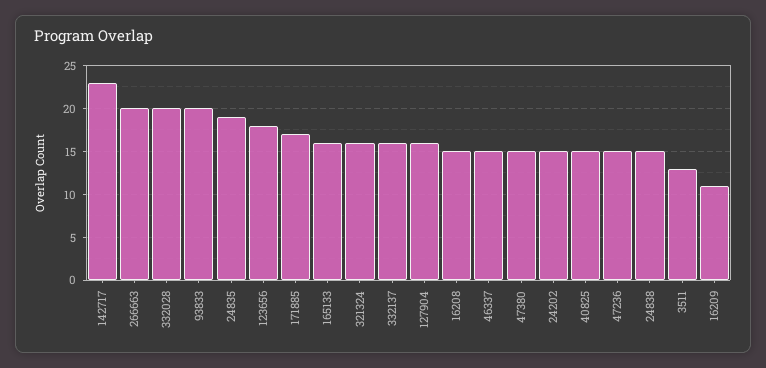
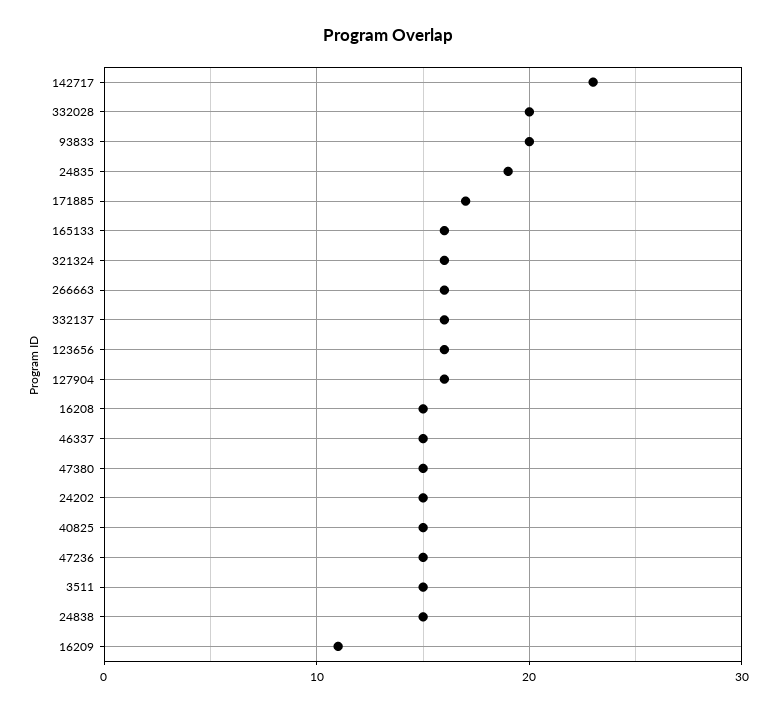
266663: 20 -> 16
123656: 18 -> 16
3511: 13 -> 15

